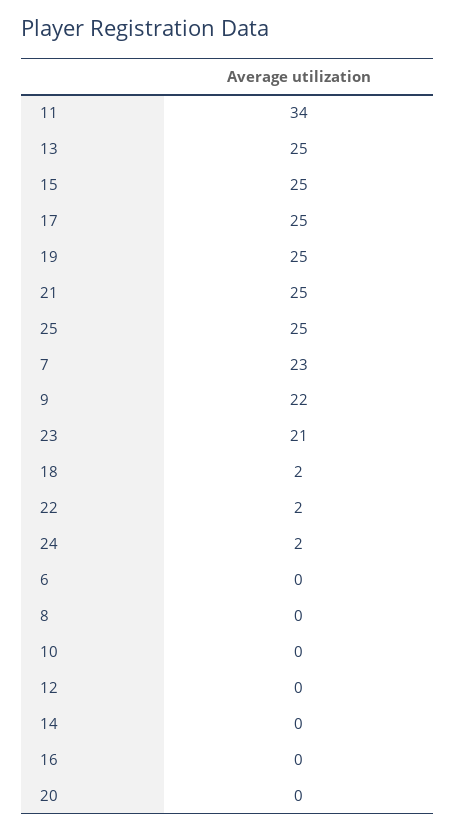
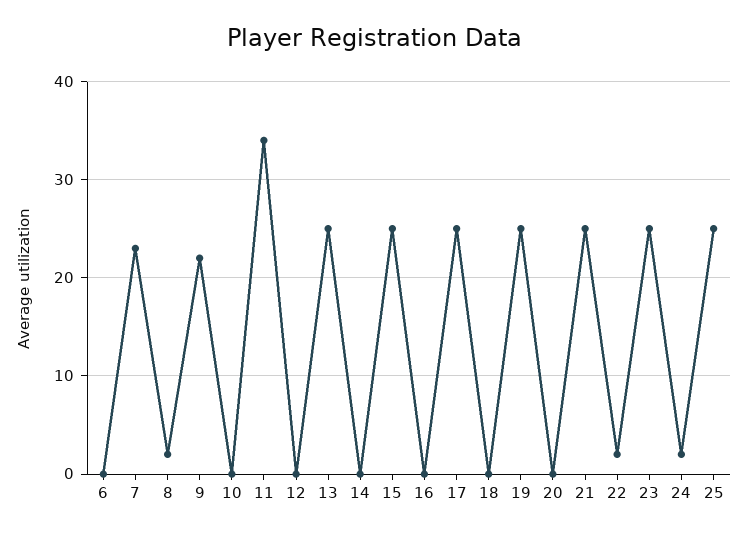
23: 21 -> 25
18: 2 -> 0
8: 0 -> 2

